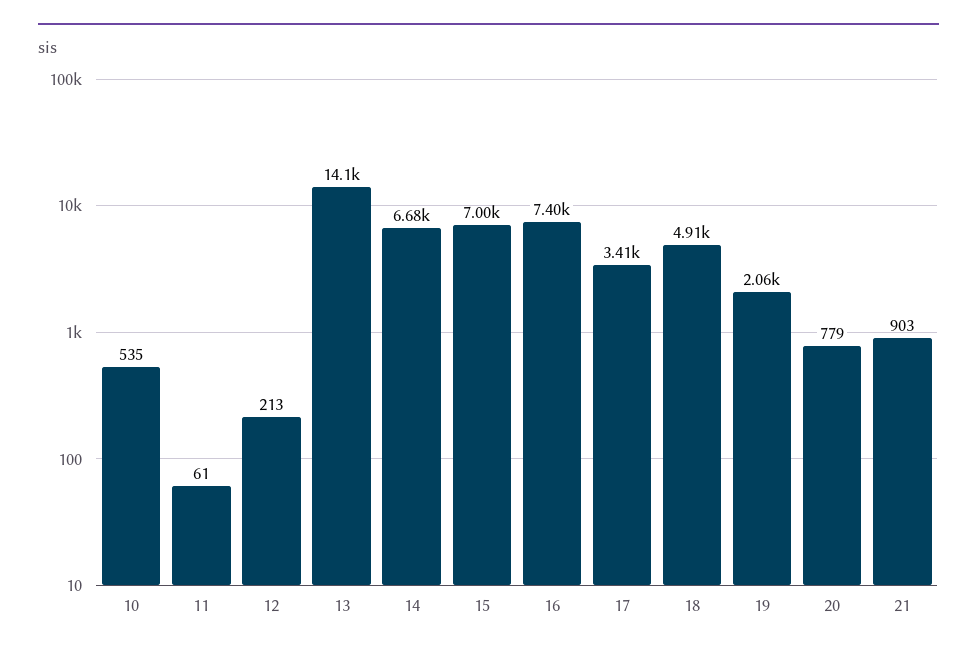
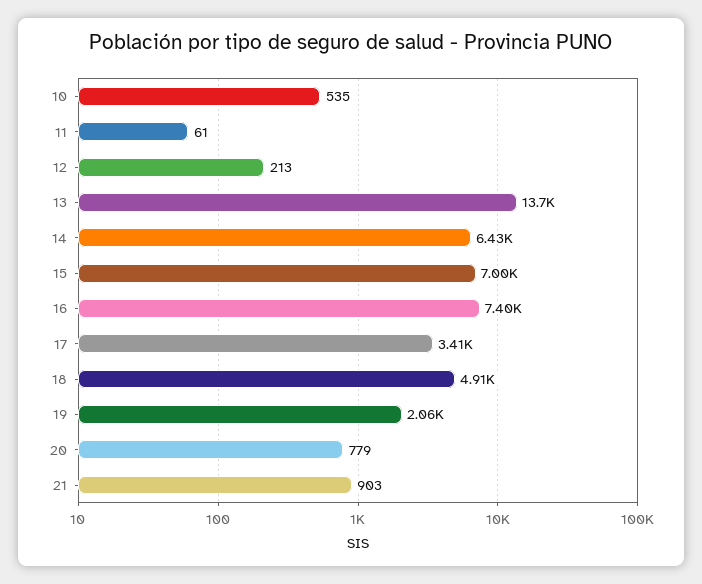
13: 14100 -> 13700
14: 6680 -> 6430

